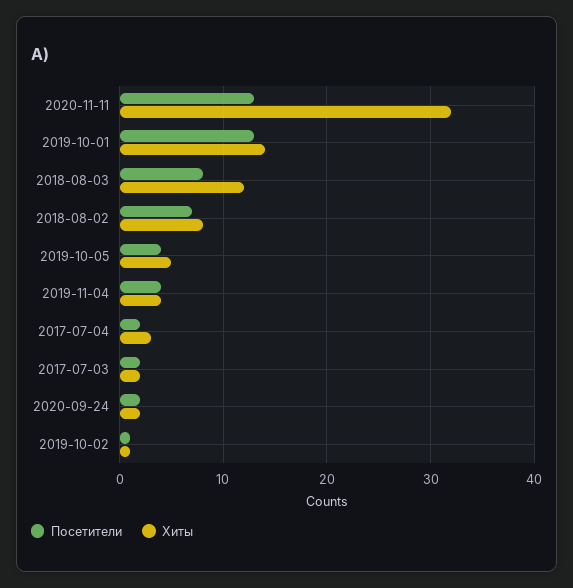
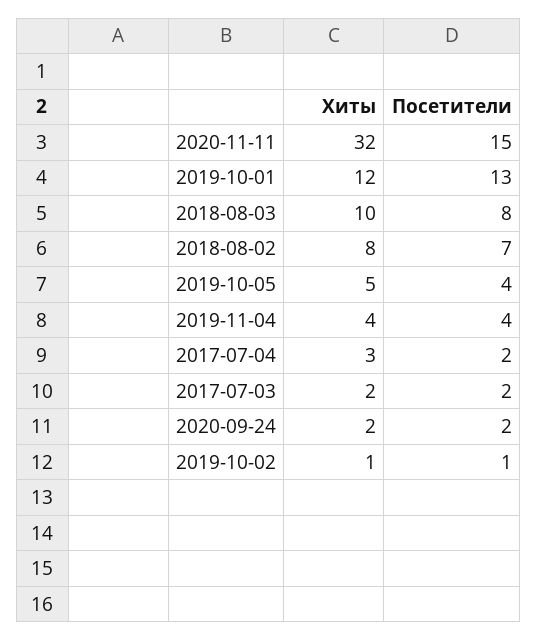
Посетители, 2020-11-11: 13 -> 15
Хиты, 2019-10-01: 14 -> 12
Хиты, 2018-08-03: 12 -> 10

